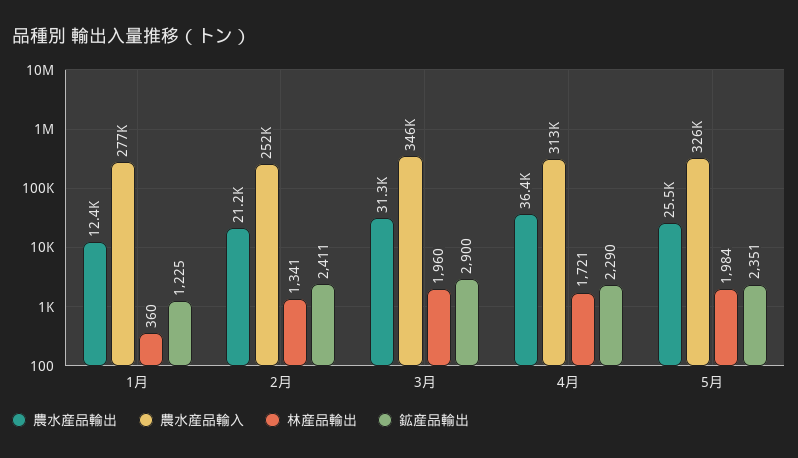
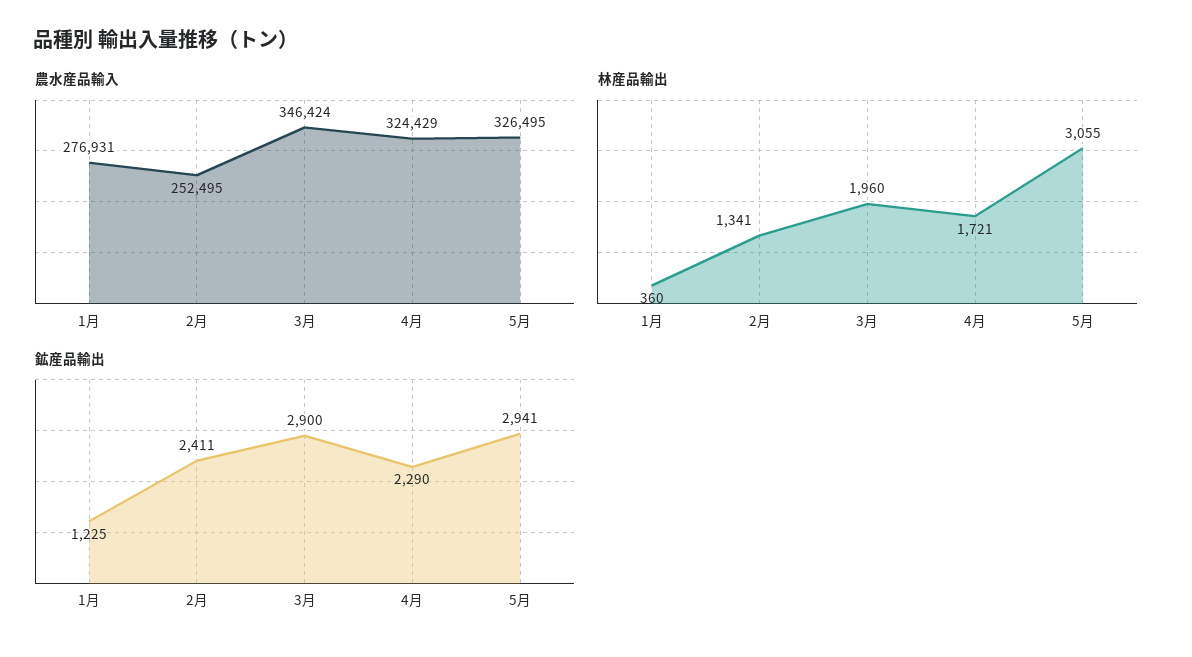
農水産品輸出, 1月: 12400 -> none
農水産品輸出, 2月: 21200 -> none
農水産品輸出, 3月: 31300 -> none
農水産品輸出, 4月: 36400 -> none
農水産品輸入, 4月: 313000 -> 324429
農水産品輸出, 5月: 25500 -> none
林産品輸出, 5月: 1984 -> 3055
鉱産品輸出, 5月: 2351 -> 2941

